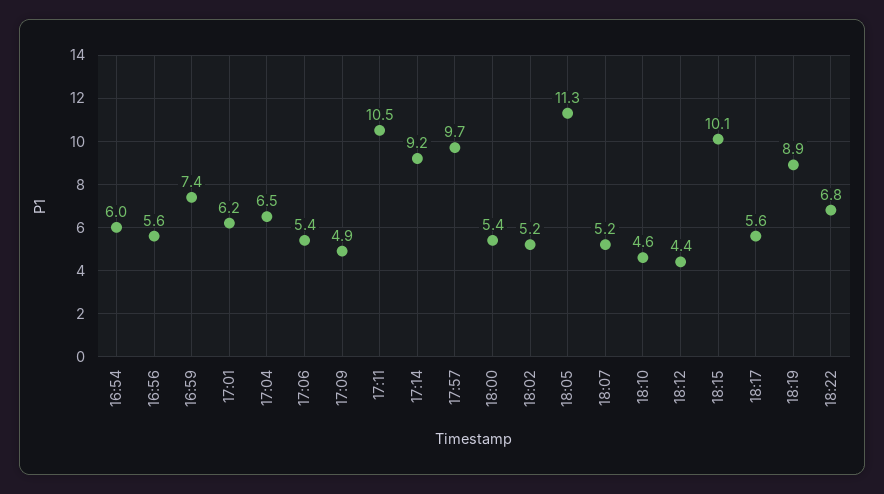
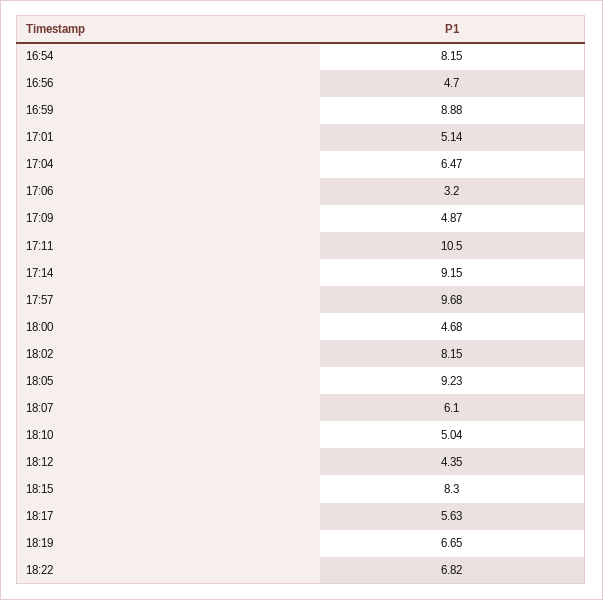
16:54: 6 -> 8.15
16:56: 5.6 -> 4.7
16:59: 7.4 -> 8.88
17:01: 6.2 -> 5.14
17:06: 5.4 -> 3.2
18:00: 5.4 -> 4.68
18:02: 5.2 -> 8.15
18:05: 11.3 -> 9.23
18:07: 5.2 -> 6.1
18:10: 4.6 -> 5.04
18:15: 10.1 -> 8.3
18:19: 8.9 -> 6.65

